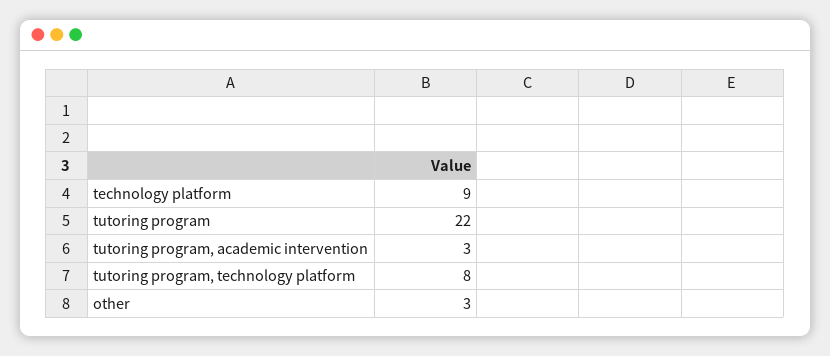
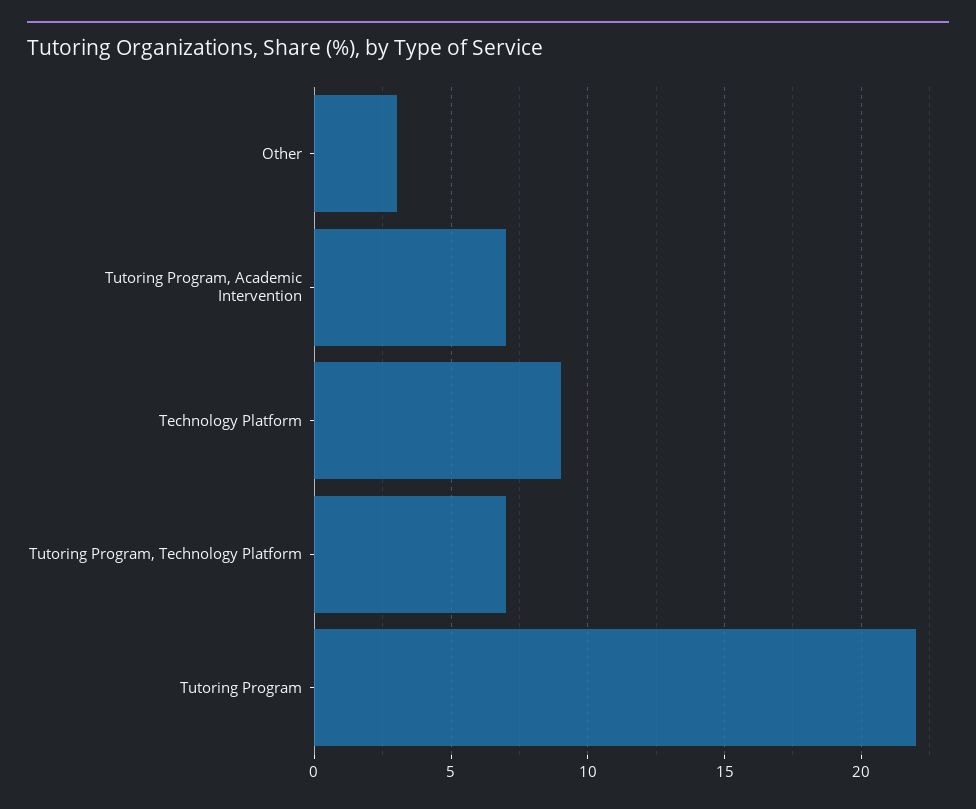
tutoring program, academic intervention: 3 -> 7
tutoring program, technology platform: 8 -> 7

